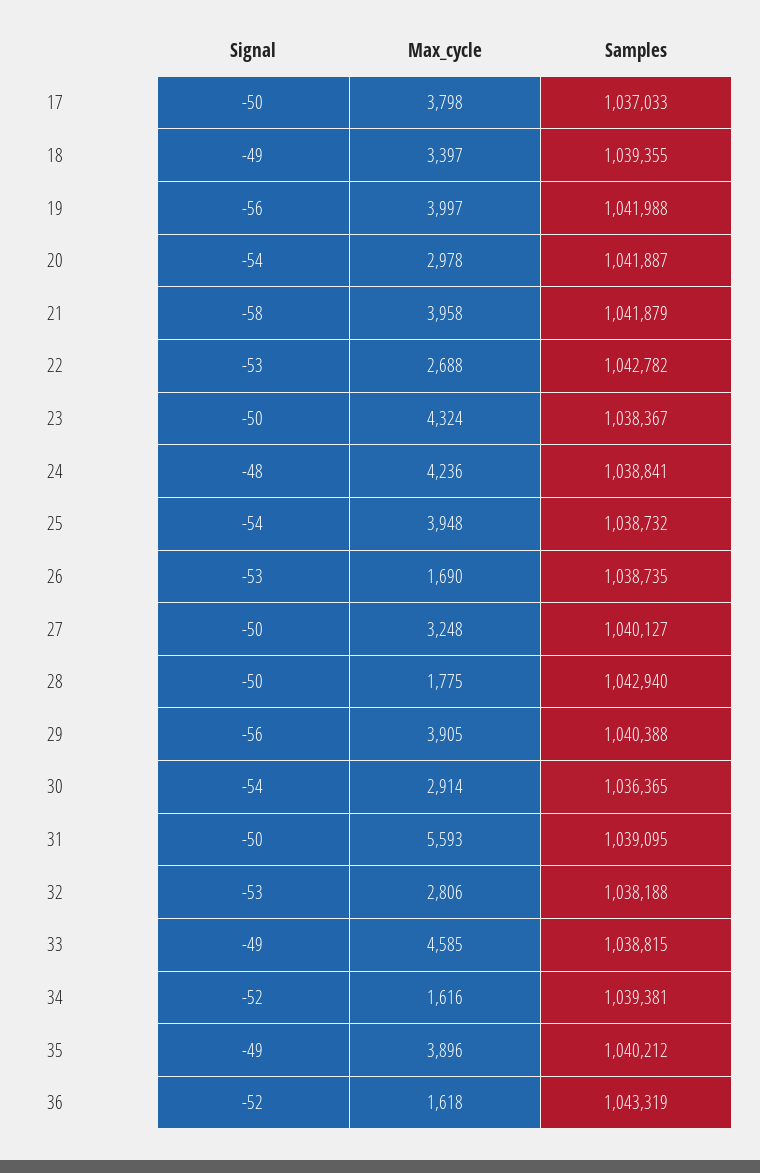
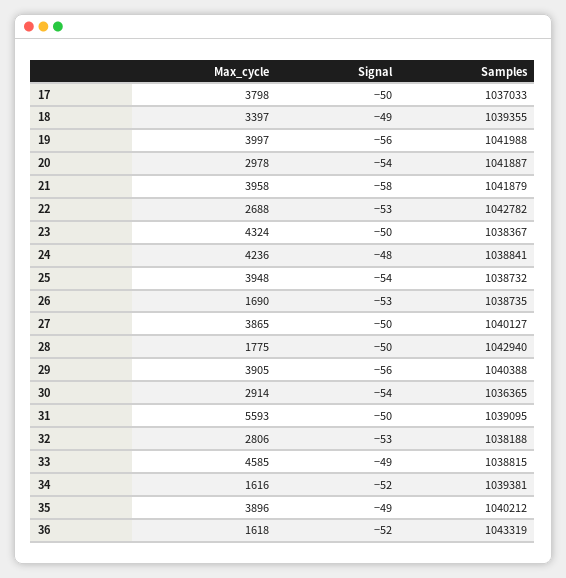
Max_cycle, 27: 3248 -> 3865

